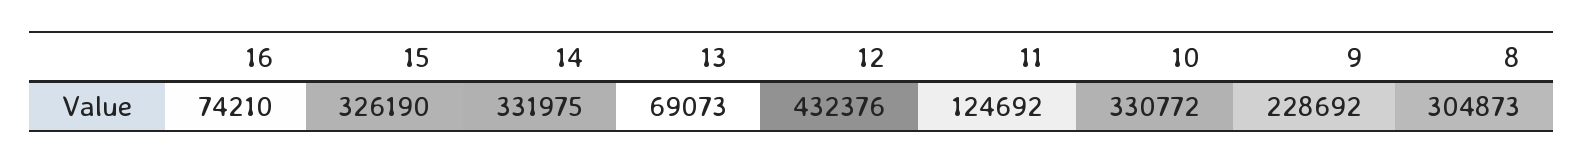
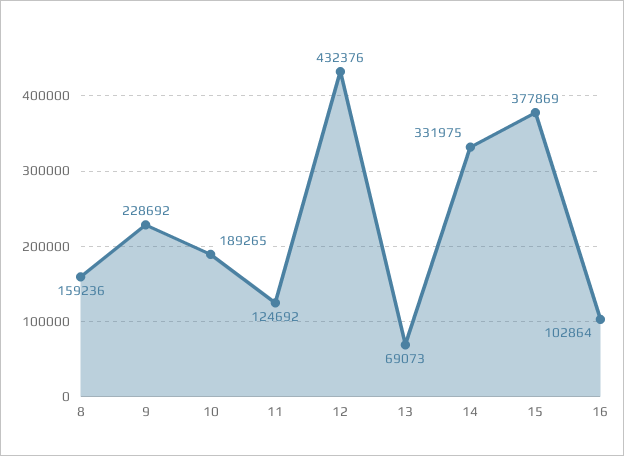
16: 74210 -> 102864
15: 326190 -> 377869
10: 330772 -> 189265
8: 304873 -> 159236

